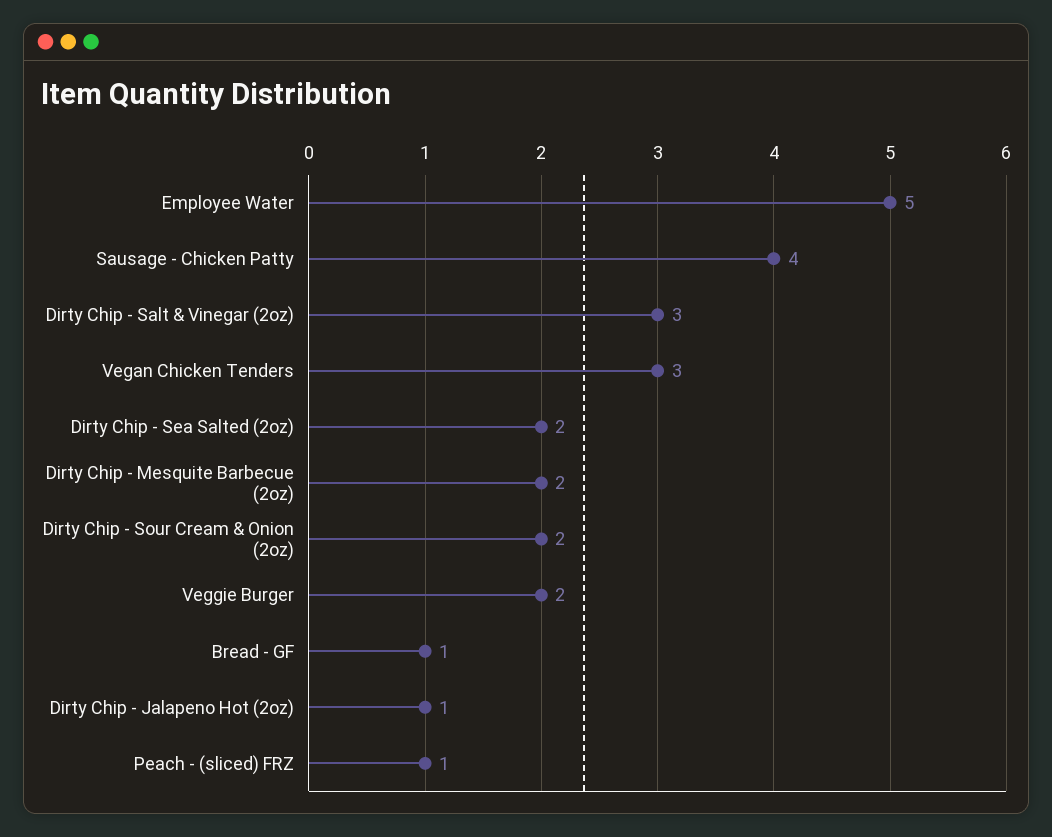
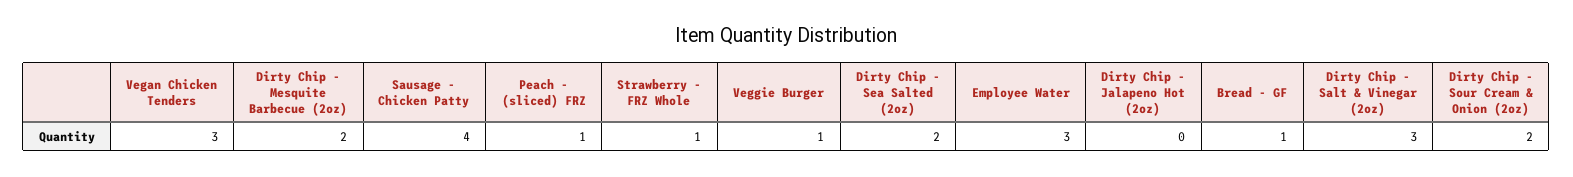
Employee Water: 5 -> 3
Veggie Burger: 2 -> 1
Dirty Chip - Jalapeno Hot (2oz): 1 -> 0
Strawberry - FRZ Whole: none -> 1

